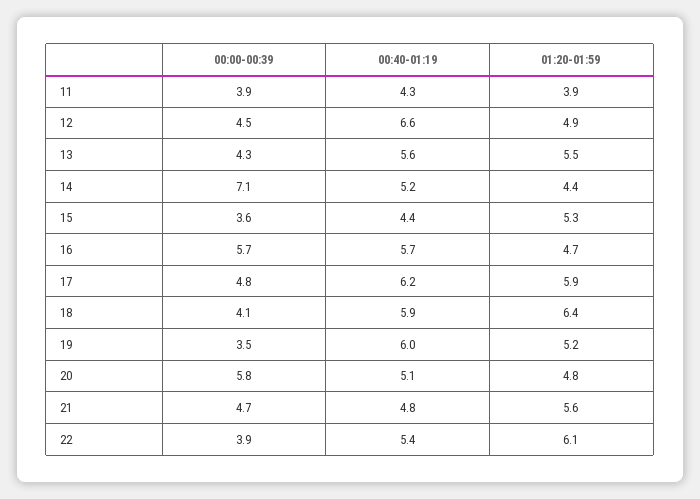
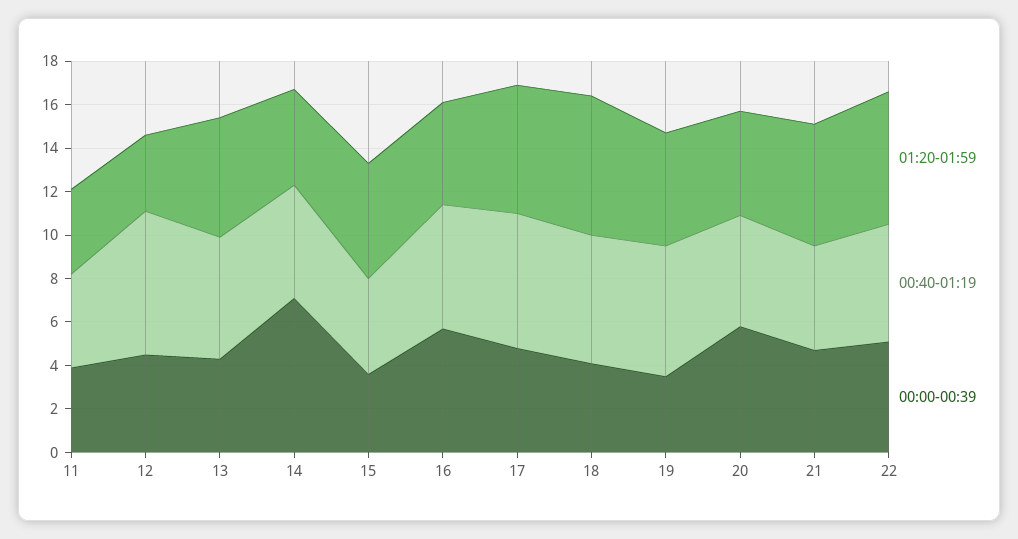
01:20-01:59, 12: 4.9 -> 3.5
00:00-00:39, 22: 3.9 -> 5

